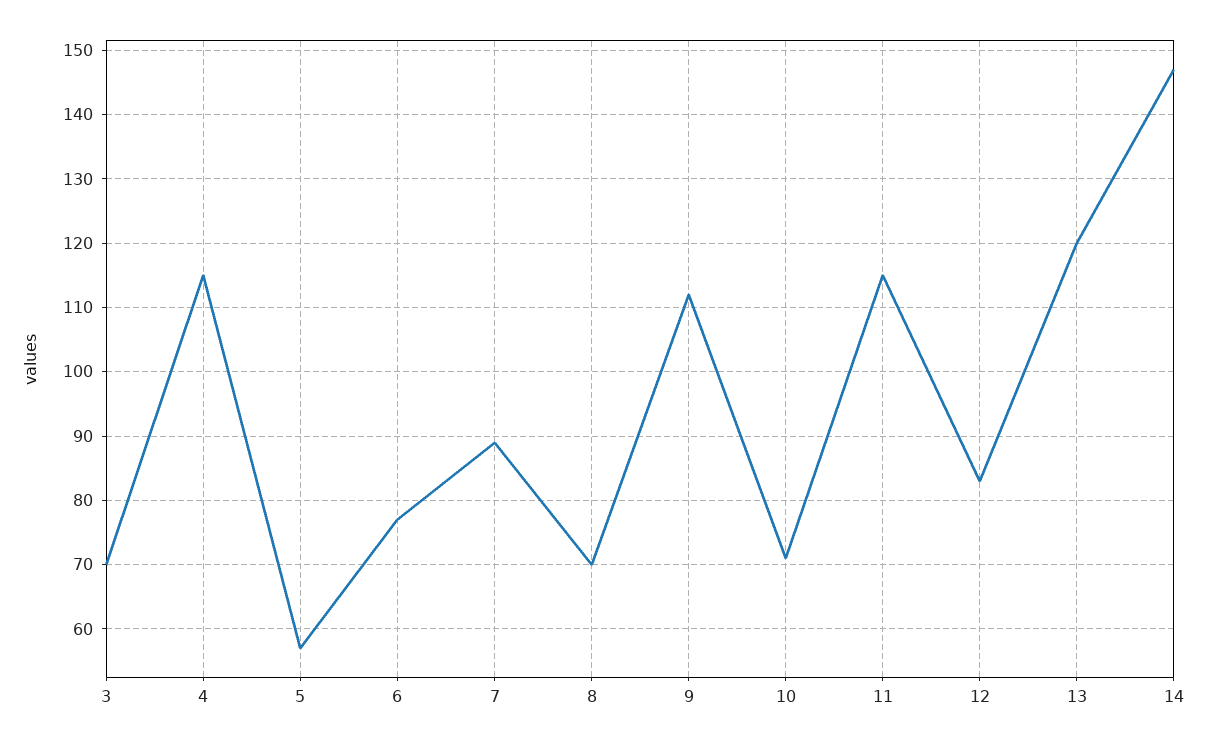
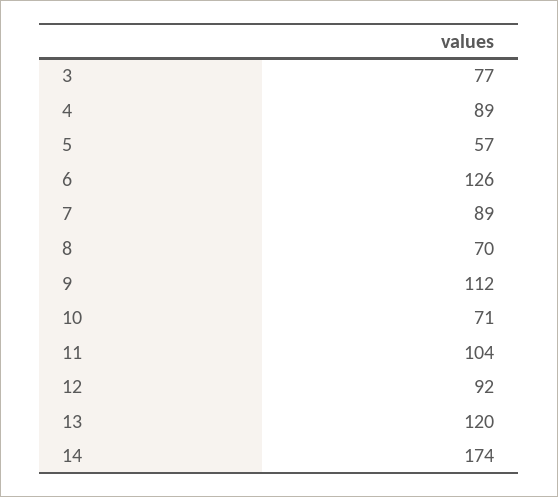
3: 70 -> 77
4: 115 -> 89
6: 77 -> 126
11: 115 -> 104
12: 83 -> 92
14: 147 -> 174

